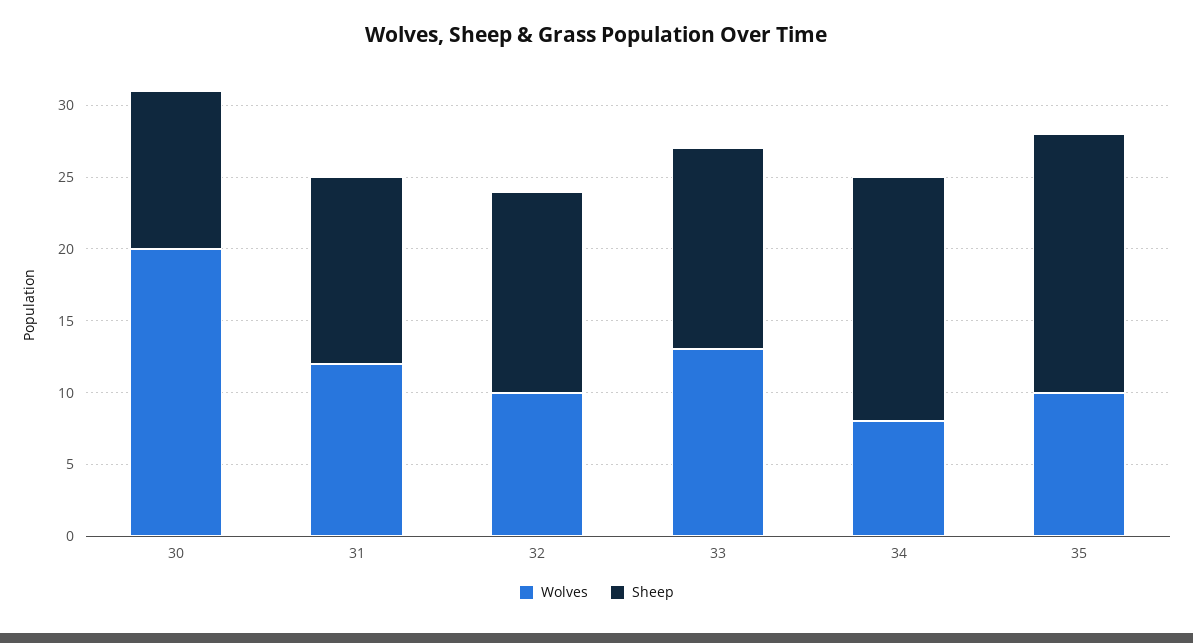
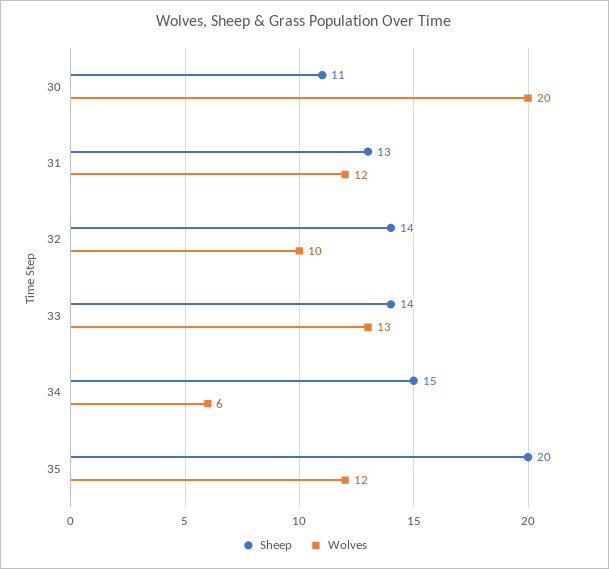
Wolves, 34: 8 -> 6
Sheep, 34: 17 -> 15
Wolves, 35: 10 -> 12
Sheep, 35: 18 -> 20

